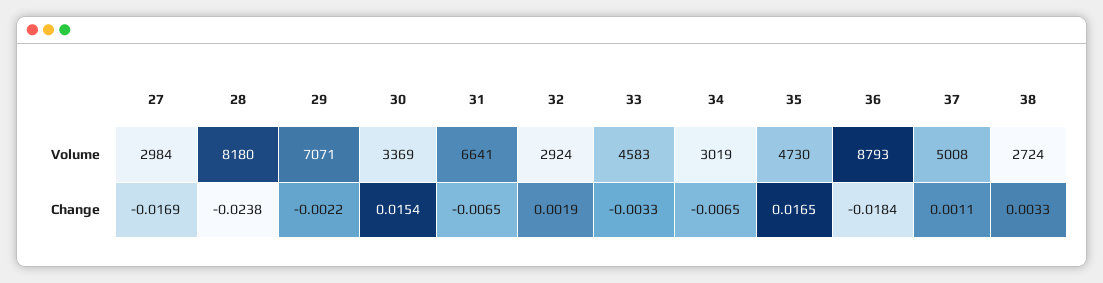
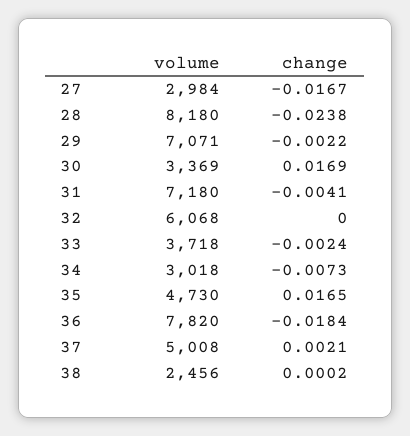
31, Volume: 6641 -> 7180
32, Volume: 2924 -> 6068
33, Volume: 4583 -> 3718
34, Volume: 3019 -> 3018
36, Volume: 8793 -> 7820
38, Volume: 2724 -> 2456
27, Change: -0.0169 -> -0.0167
30, Change: 0.0154 -> 0.0169
31, Change: -0.0065 -> -0.0041
32, Change: 0.0019 -> 0
33, Change: -0.0033 -> -0.0024
34, Change: -0.0065 -> -0.0073
37, Change: 0.0011 -> 0.0021
38, Change: 0.0033 -> 0.0002

